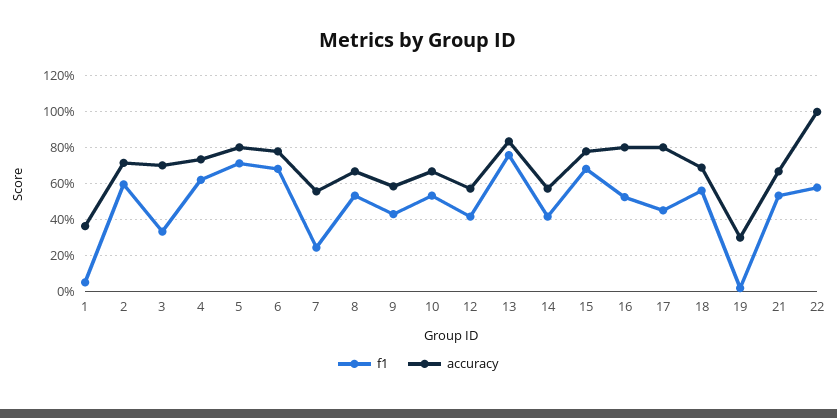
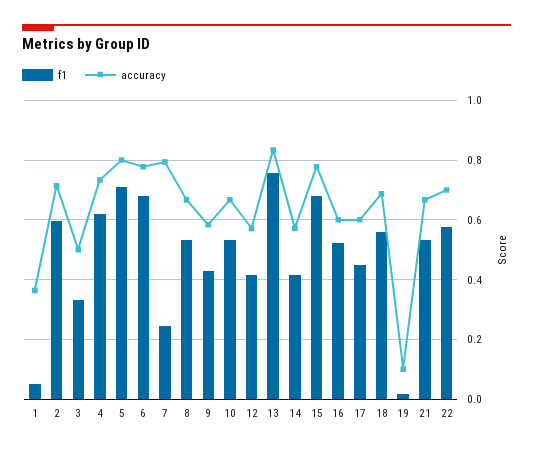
accuracy, 3: 0.7 -> 0.5
accuracy, 7: 0.55 -> 0.8
accuracy, 16: 0.8 -> 0.6
accuracy, 17: 0.8 -> 0.6
accuracy, 19: 0.3 -> 0.1
accuracy, 22: 1 -> 0.7

